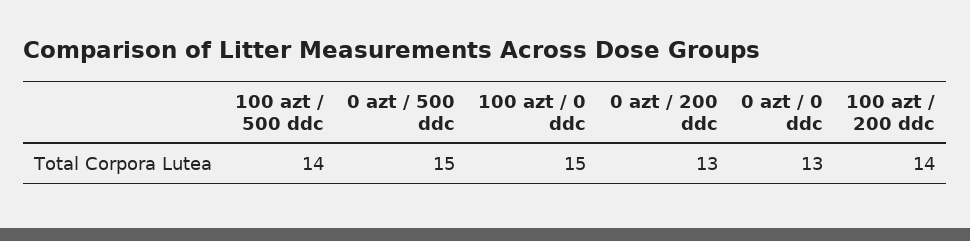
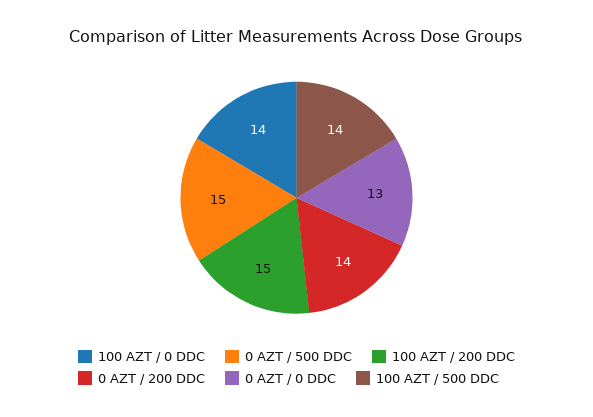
100 azt / 0 ddc: 15 -> 14
0 azt / 200 ddc: 13 -> 14
100 azt / 200 ddc: 14 -> 15

